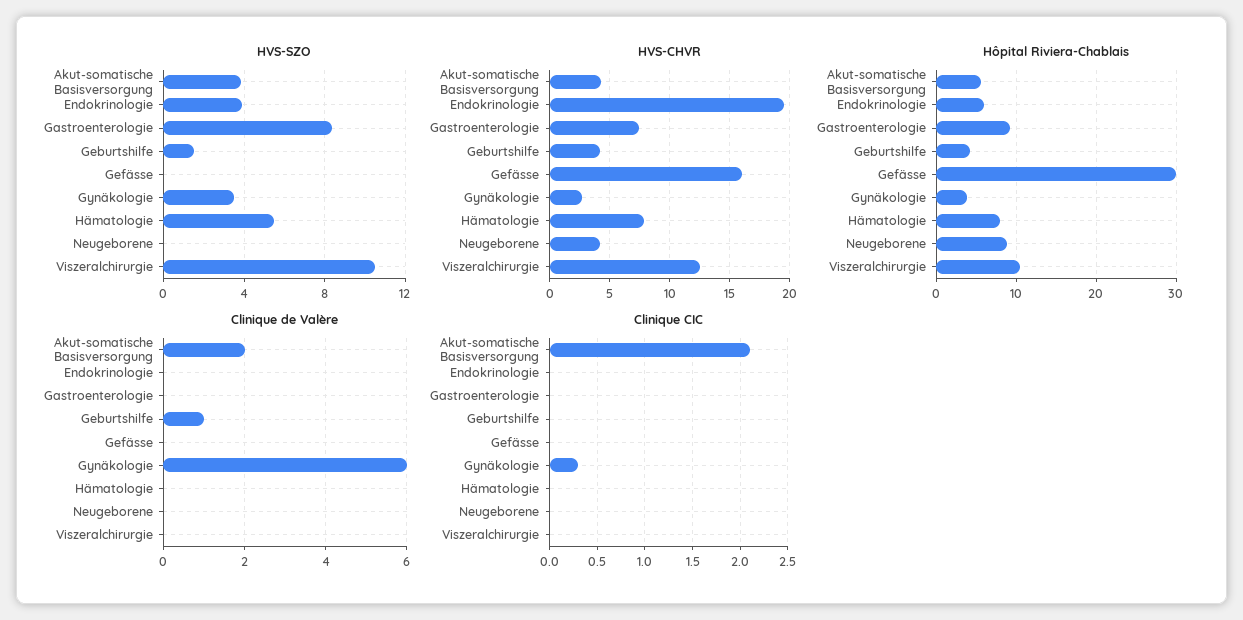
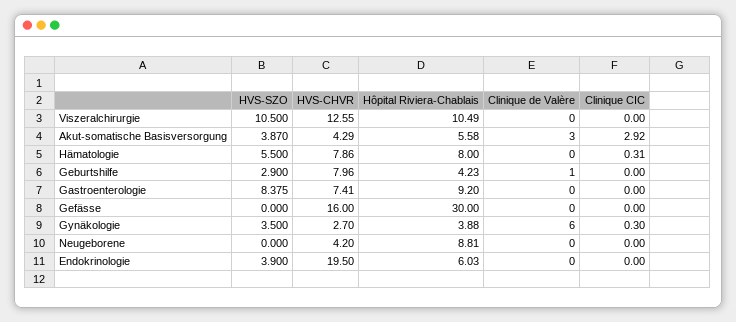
HVS-SZO, Geburtshilfe: 1.5 -> 2.9
HVS-CHVR, Geburtshilfe: 4 -> 7.96
Clinique de Valère, Akut-somatische Basisversorgung: 2 -> 3
Clinique CIC, Akut-somatische Basisversorgung: 2.1 -> 2.92
Clinique CIC, Hämatologie: 0 -> 0.31

